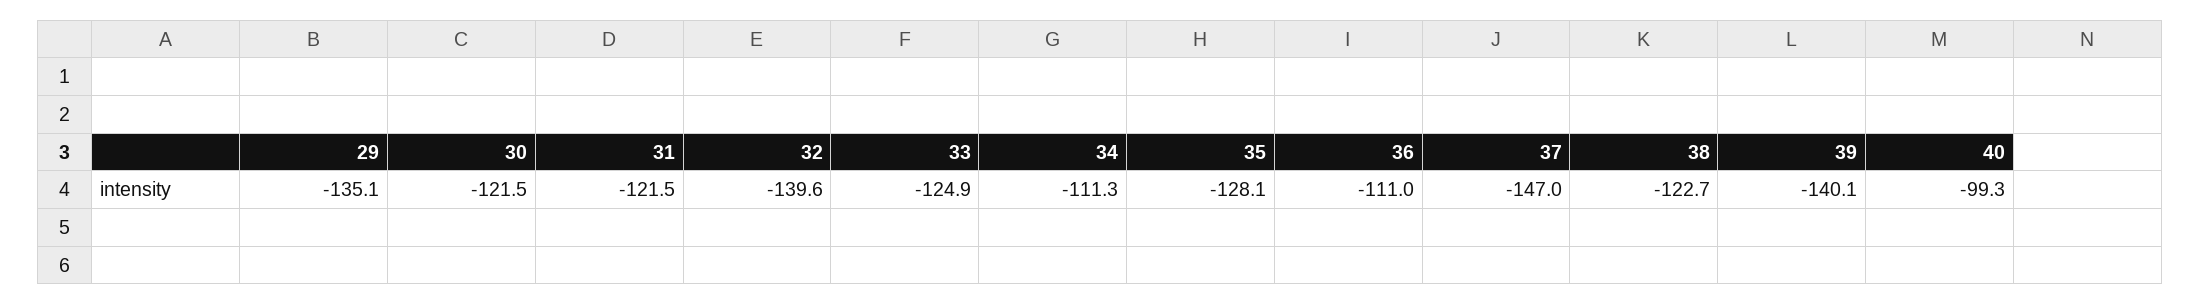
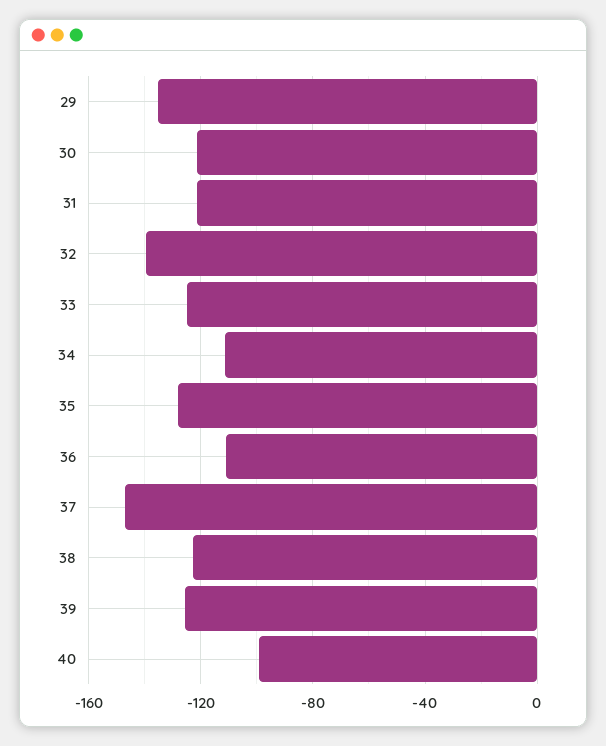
39: -140.1 -> -125

